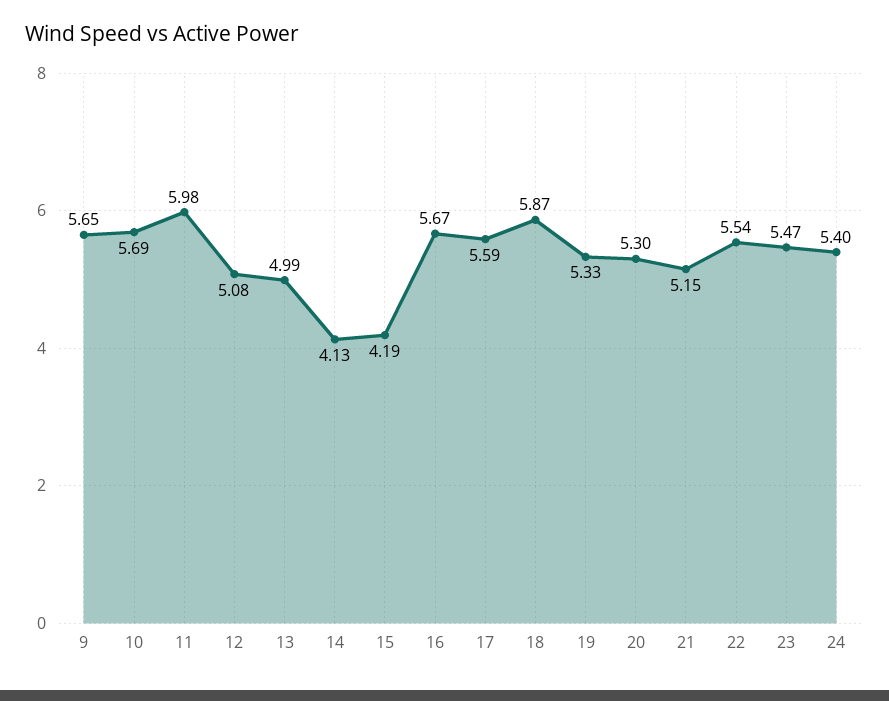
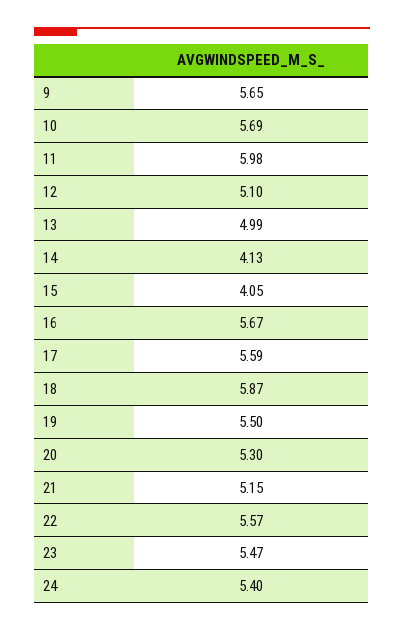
12: 5.08 -> 5.1
15: 4.19 -> 4.05
19: 5.33 -> 5.5
22: 5.54 -> 5.57

